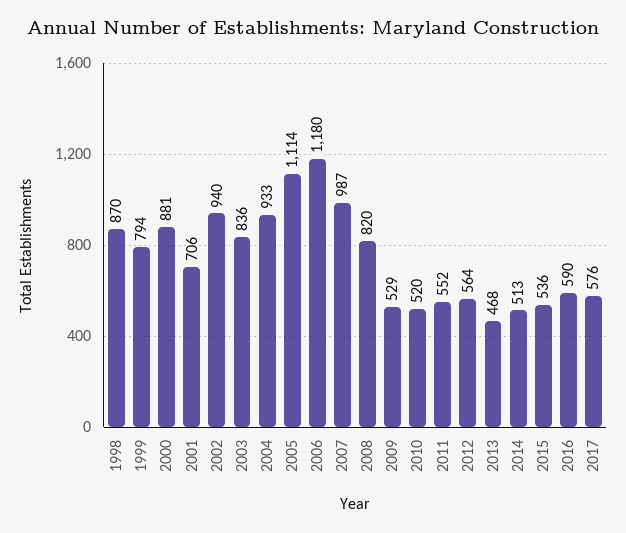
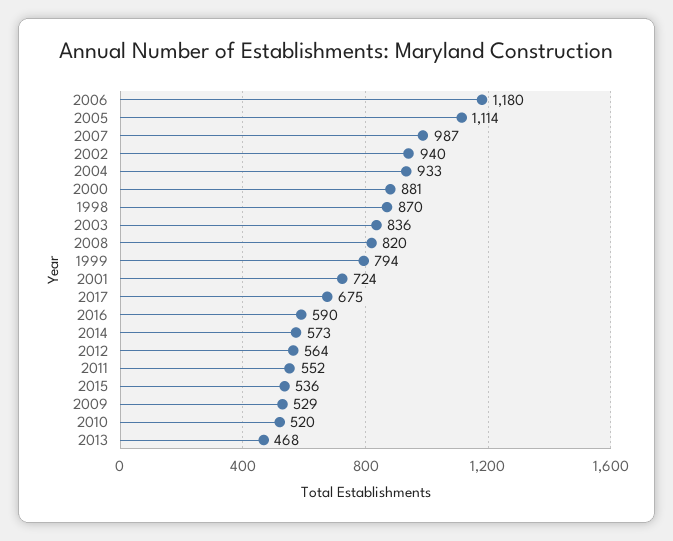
2001: 706 -> 724
2014: 513 -> 573
2017: 576 -> 675

